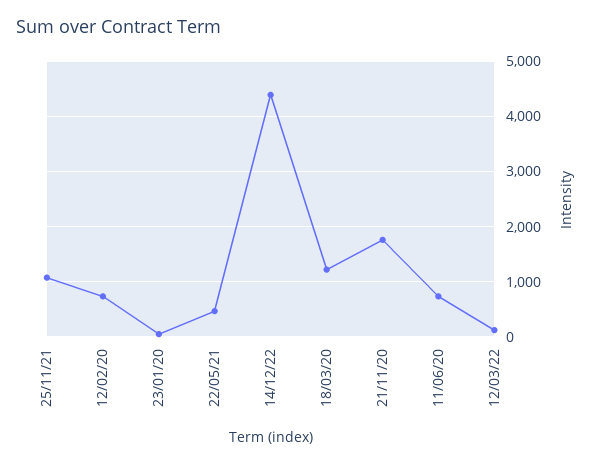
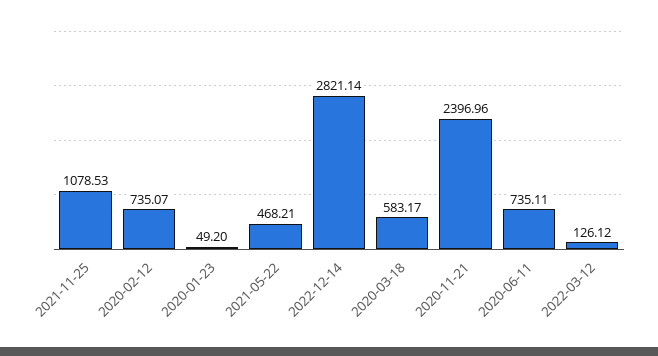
14/12/22: 4400 -> 2821.14
18/03/20: 1200 -> 583.17
21/11/20: 1800 -> 2396.96

